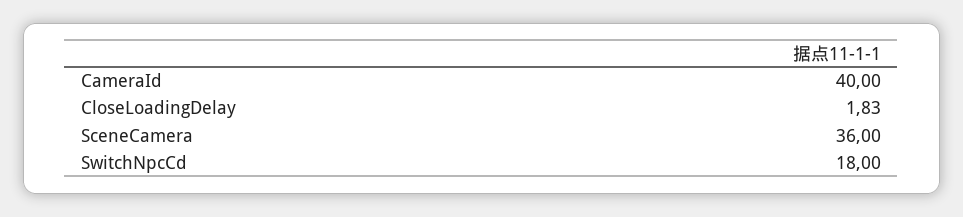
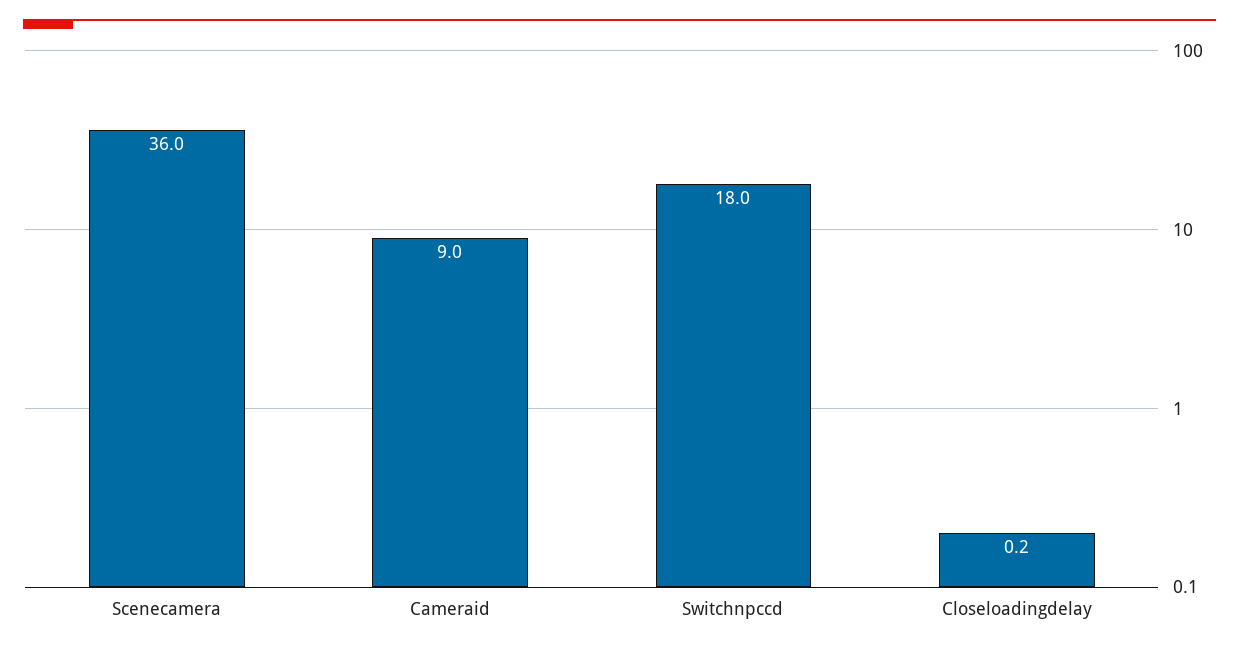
CameraId: 40 -> 9
CloseLoadingDelay: 1.83 -> 0.2

